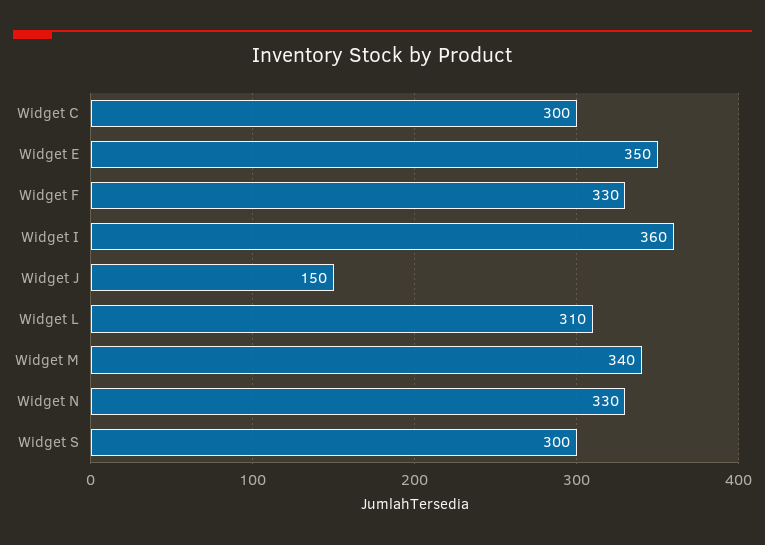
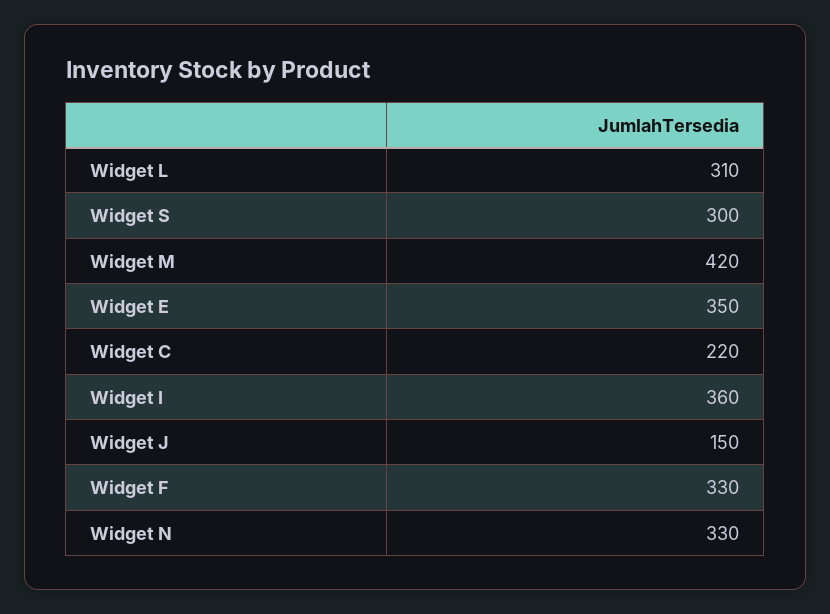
Widget C: 300 -> 220
Widget M: 340 -> 420

